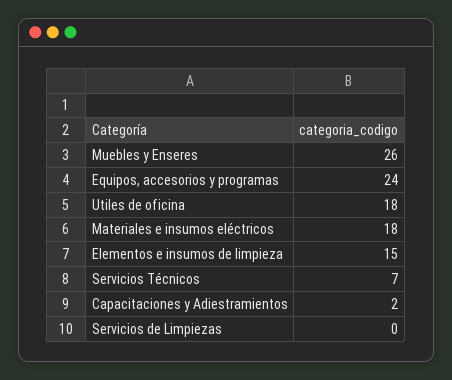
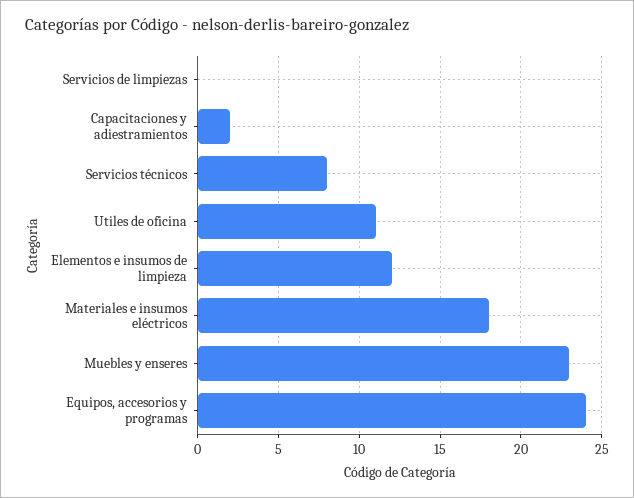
Muebles y Enseres: 26 -> 23
Utiles de oficina: 18 -> 11
Elementos e insumos de limpieza: 15 -> 12
Servicios Técnicos: 7 -> 8

